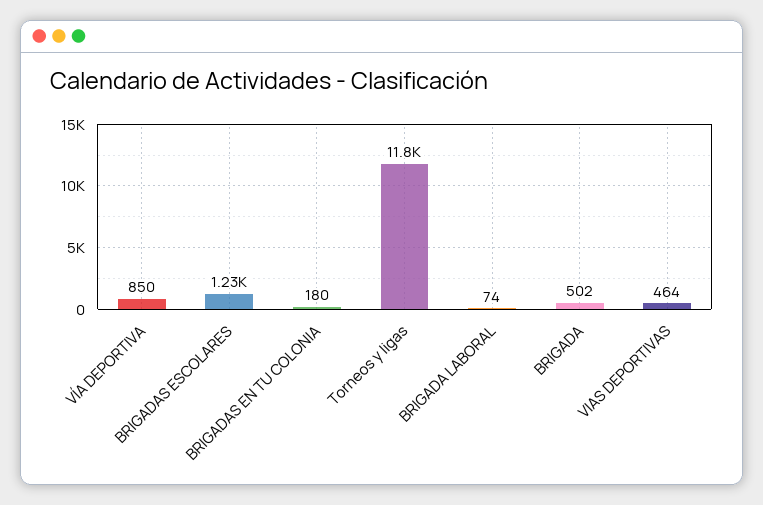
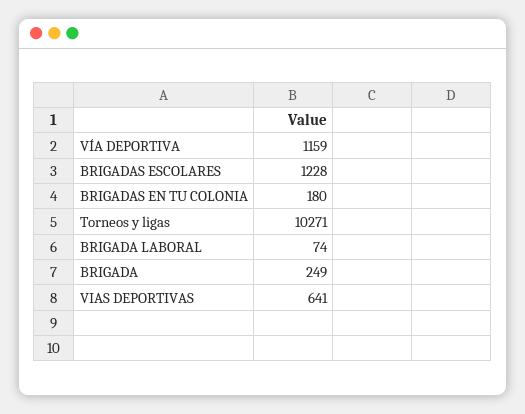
VÍA DEPORTIVA: 850 -> 1159
Torneos y ligas: 11800 -> 10271
BRIGADA: 502 -> 249
VIAS DEPORTIVAS: 464 -> 641

